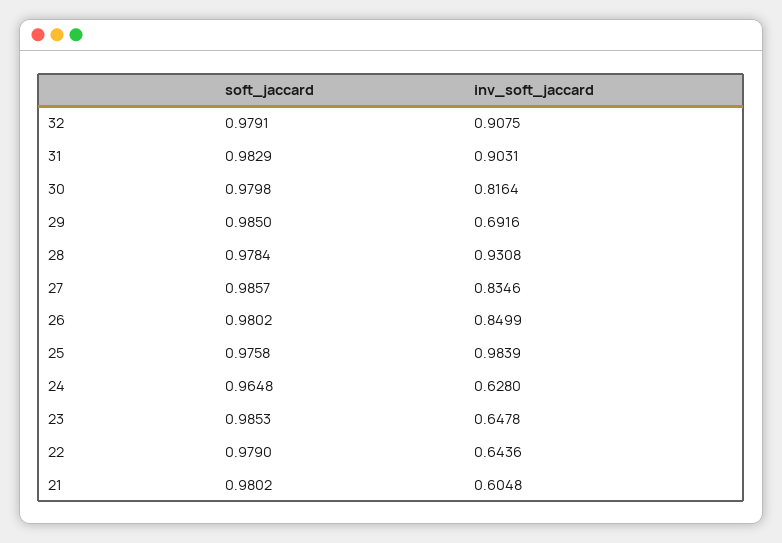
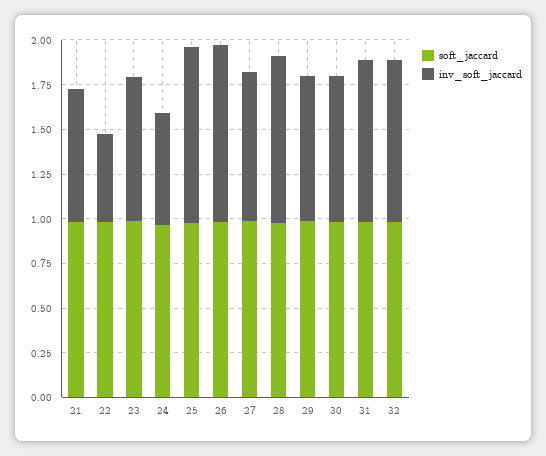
inv_soft_jaccard, 29: 0.6916 -> 0.8
inv_soft_jaccard, 26: 0.8499 -> 1
inv_soft_jaccard, 23: 0.6478 -> 0.8
inv_soft_jaccard, 22: 0.6436 -> 0.5
inv_soft_jaccard, 21: 0.6048 -> 0.75

